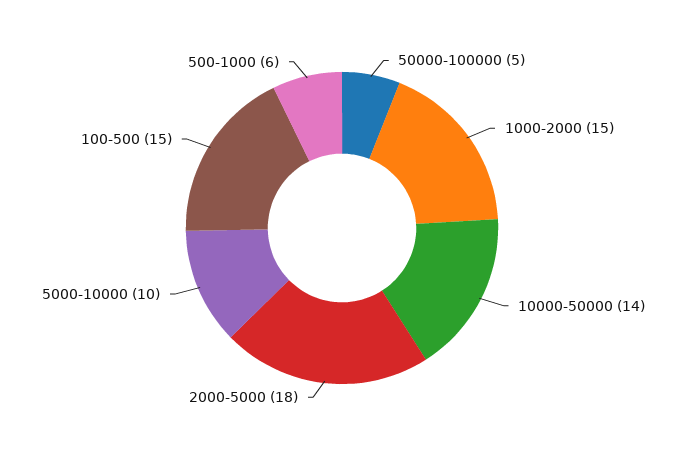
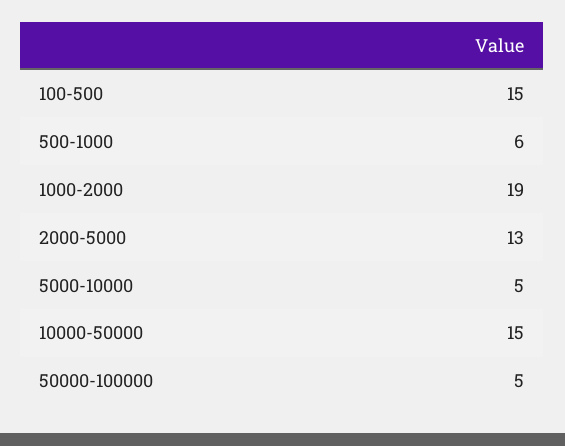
1000-2000: 15 -> 19
10000-50000: 14 -> 15
2000-5000: 18 -> 13
5000-10000: 10 -> 5

